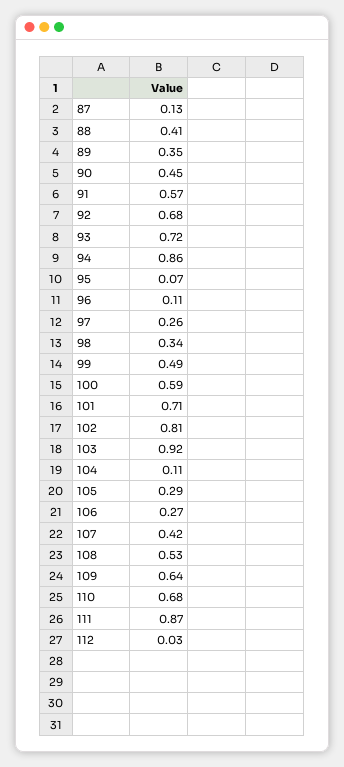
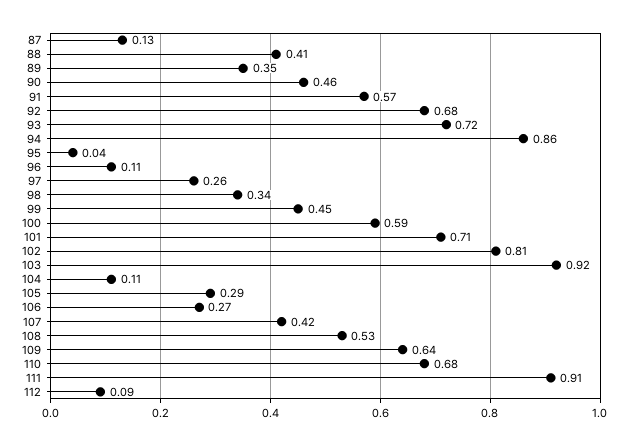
90: 0.45 -> 0.46
95: 0.07 -> 0.04
99: 0.49 -> 0.45
111: 0.87 -> 0.91
112: 0.03 -> 0.09

